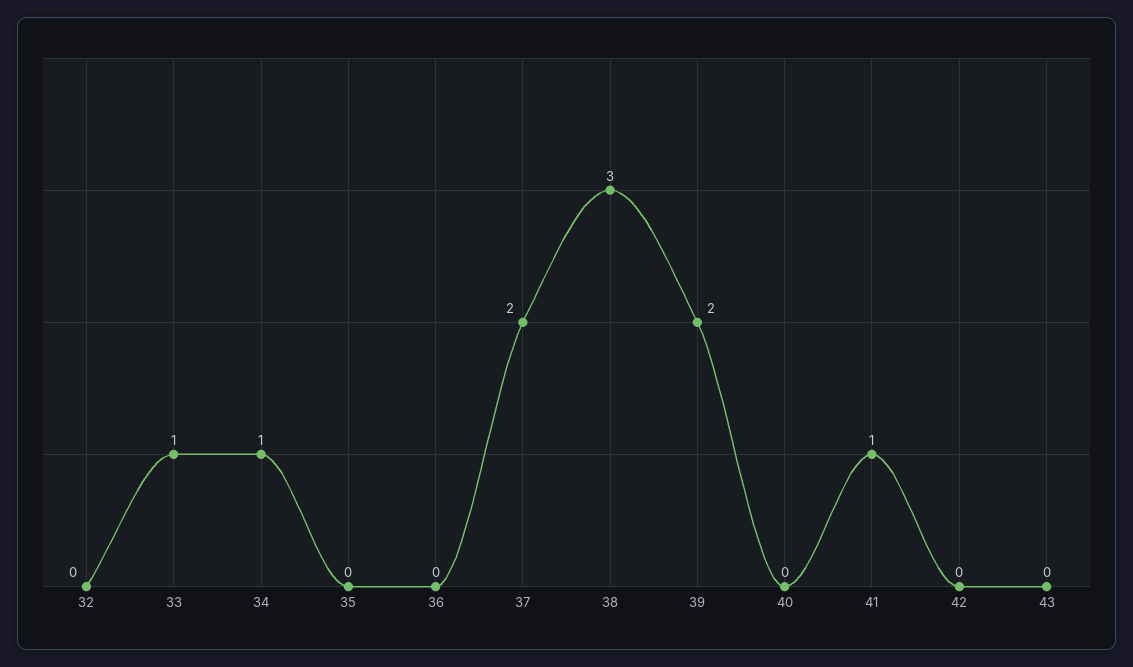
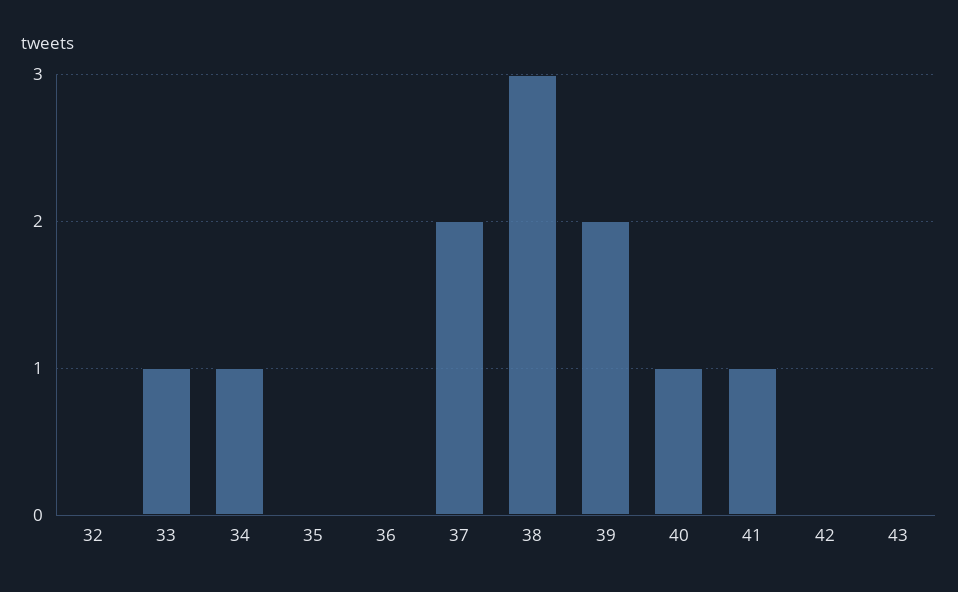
40: 0 -> 1

